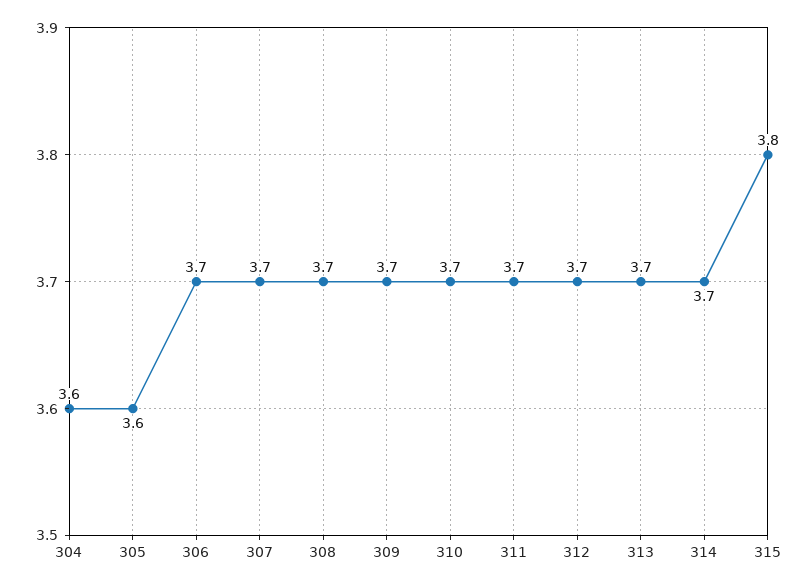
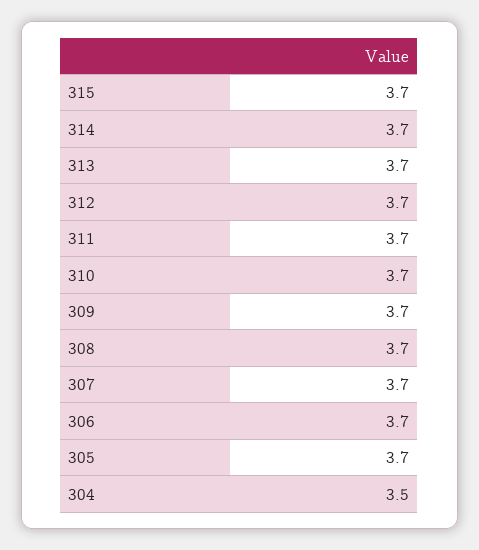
304: 3.6 -> 3.5
305: 3.6 -> 3.7
315: 3.8 -> 3.7

